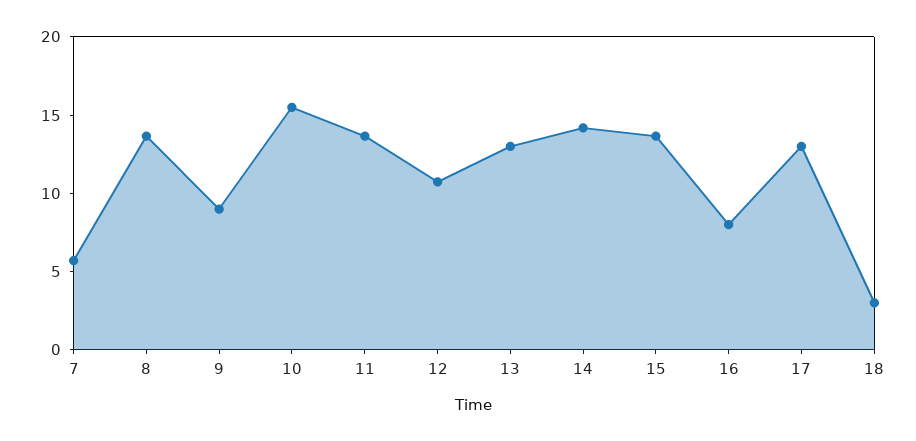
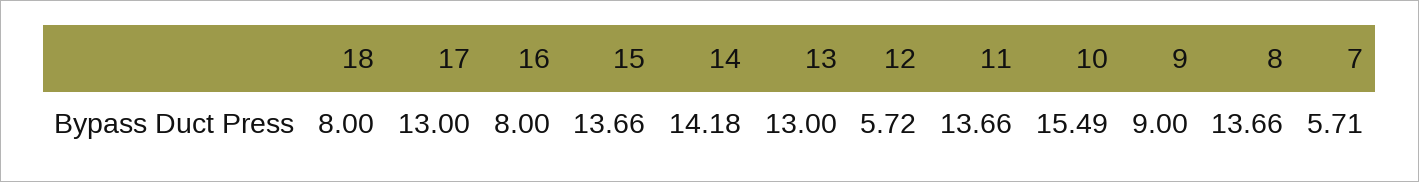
12: 11 -> 5.72
18: 3 -> 8

